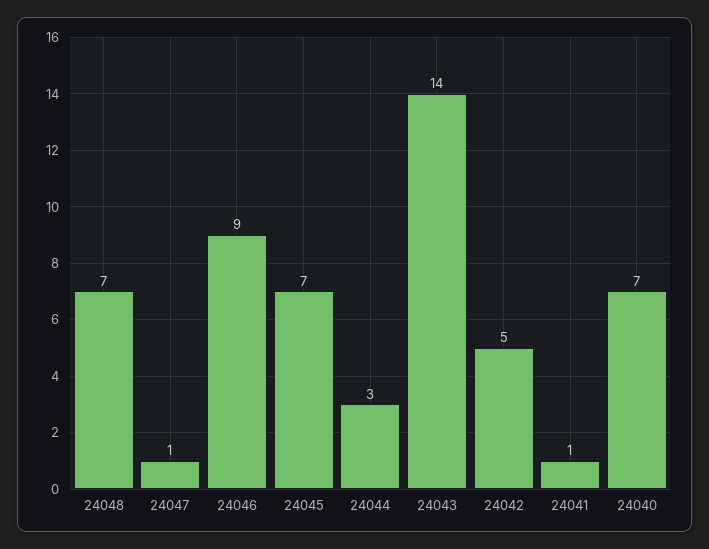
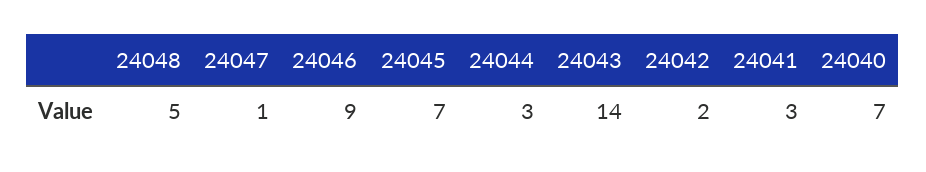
24048: 7 -> 5
24042: 5 -> 2
24041: 1 -> 3

